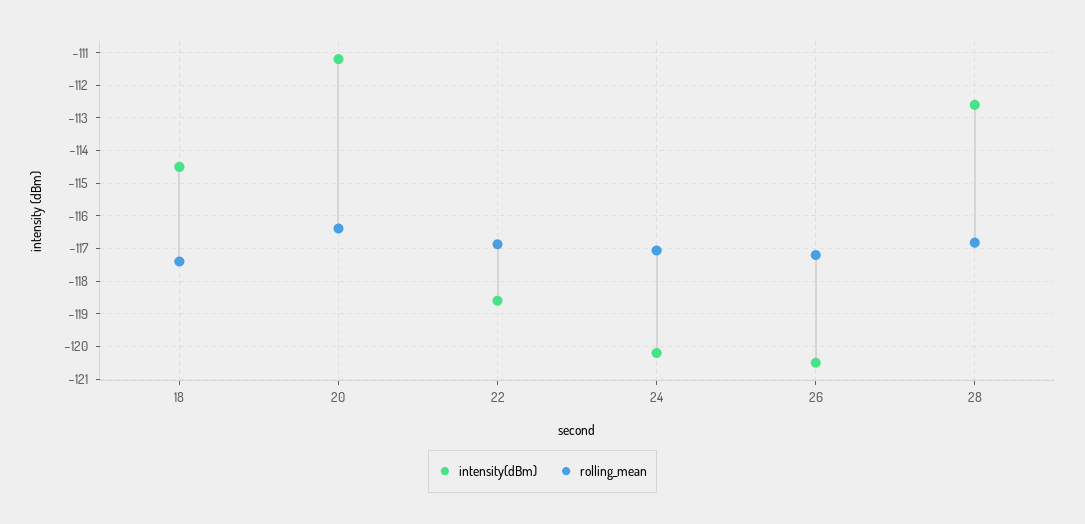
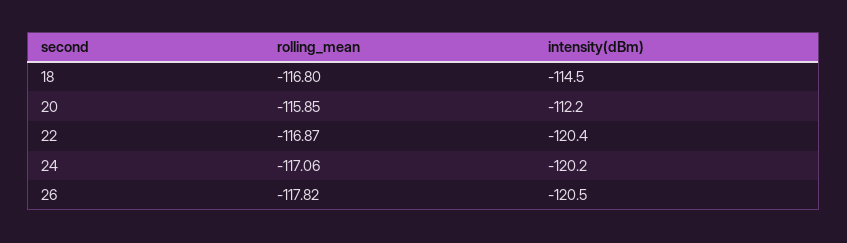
rolling_mean, 18: -117.4 -> -116.8
intensity(dBm), 20: -111.2 -> -112.2
rolling_mean, 20: -116.4 -> -115.85
intensity(dBm), 22: -118.6 -> -120.4
rolling_mean, 26: -117.2 -> -117.82
intensity(dBm), 28: -112.6 -> none
rolling_mean, 28: -116.8 -> none

